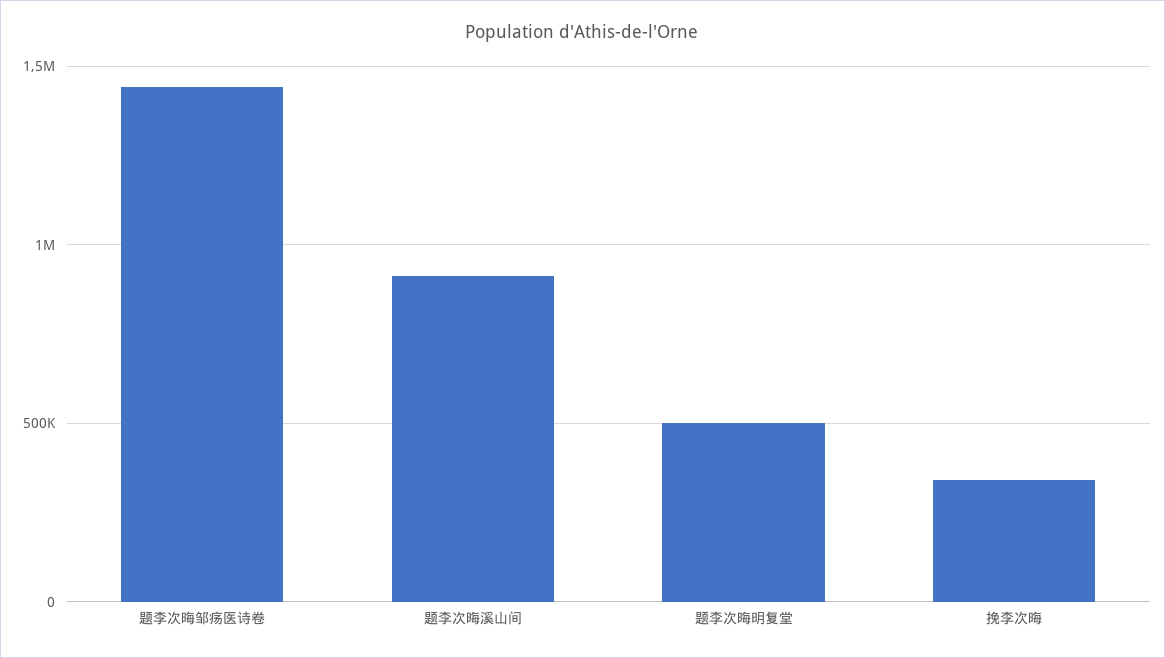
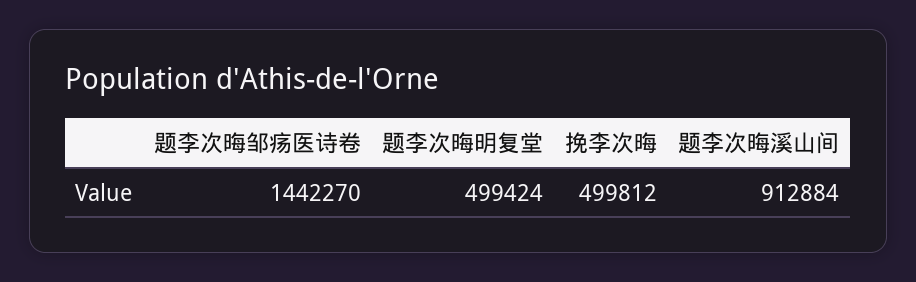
挽李次晦: 350000 -> 499812

